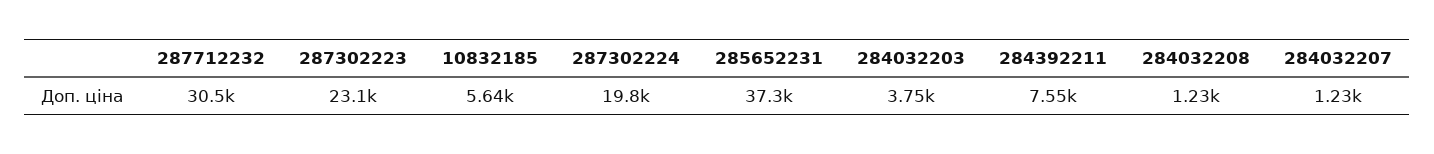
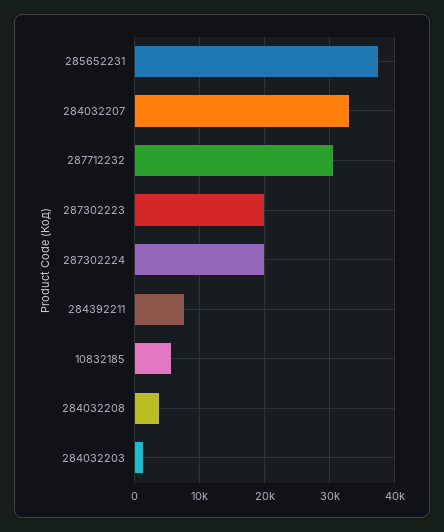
287302223: 23100 -> 20000
284032203: 3750 -> 1000
284032208: 1230 -> 4000
284032207: 1230 -> 33000

